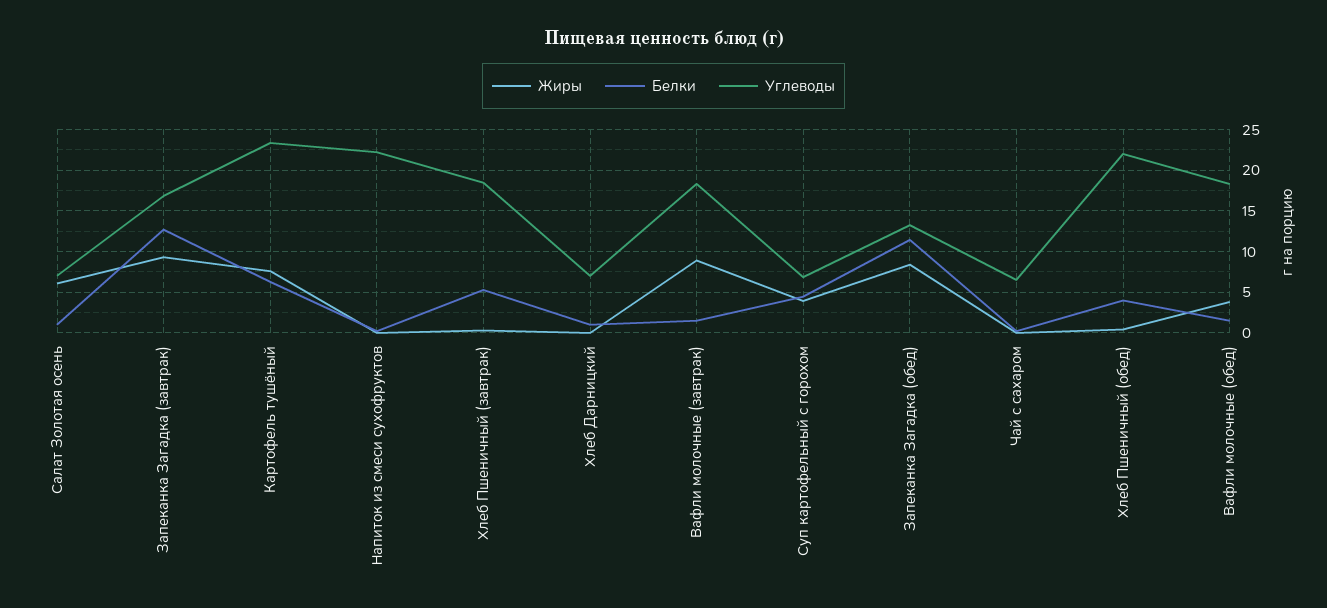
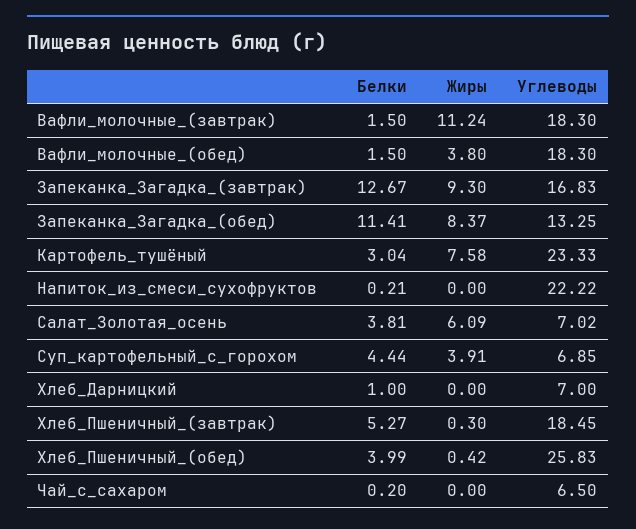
Белки, Салат Золотая осень: 1 -> 3.81
Белки, Картофель тушёный: 6 -> 3.04
Жиры, Вафли молочные (завтрак): 9 -> 11.24
Углеводы, Хлеб Пшеничный (обед): 22 -> 25.83

